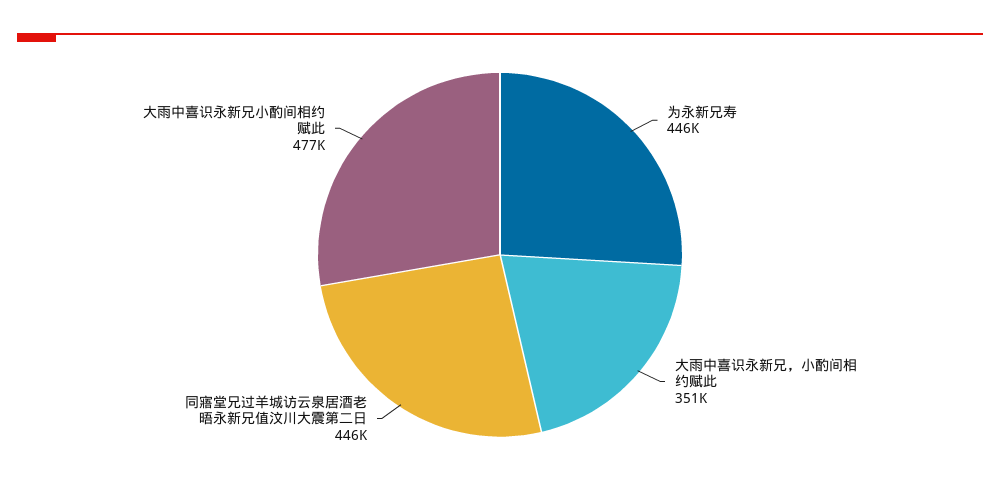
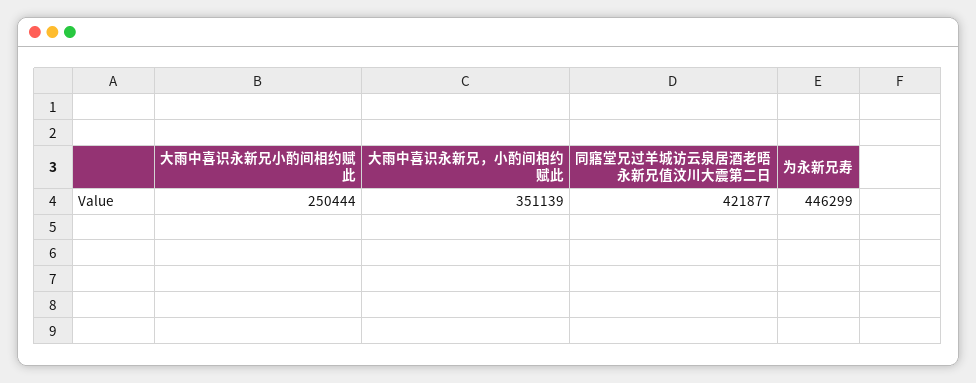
同寤堂兄过羊城访云泉居酒老晤永新兄值汶川大震第二日: 446000 -> 421877
大雨中喜识永新兄小酌间相约赋此: 477000 -> 250444

